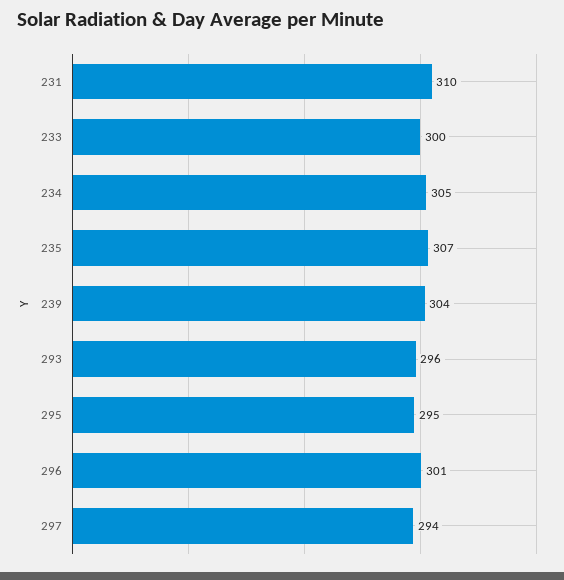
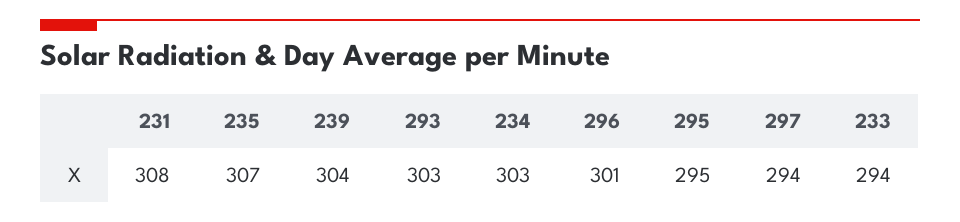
231: 310 -> 308
233: 300 -> 294
234: 305 -> 303
293: 296 -> 303

